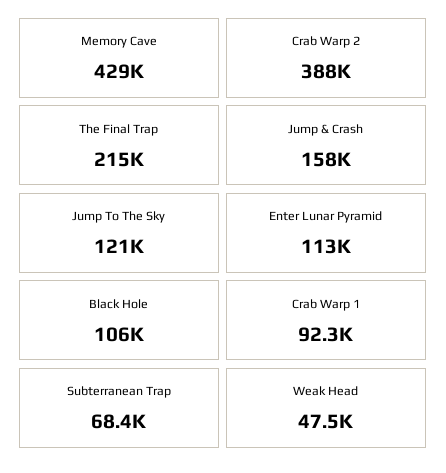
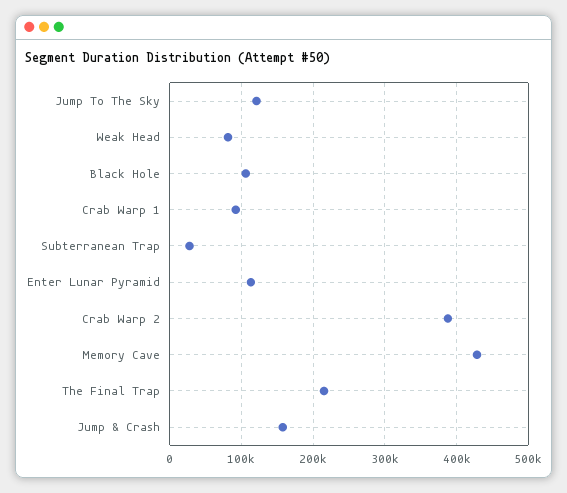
Subterranean Trap: 68400 -> 30000
Weak Head: 47500 -> 80000

